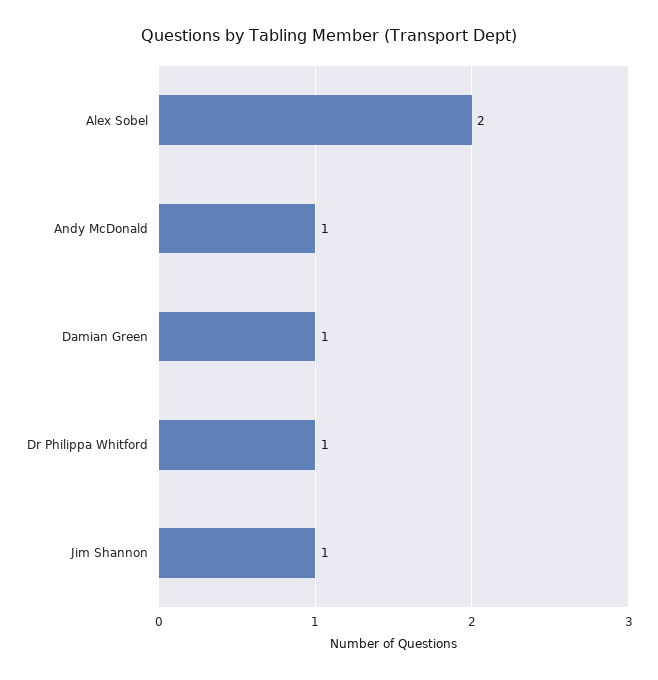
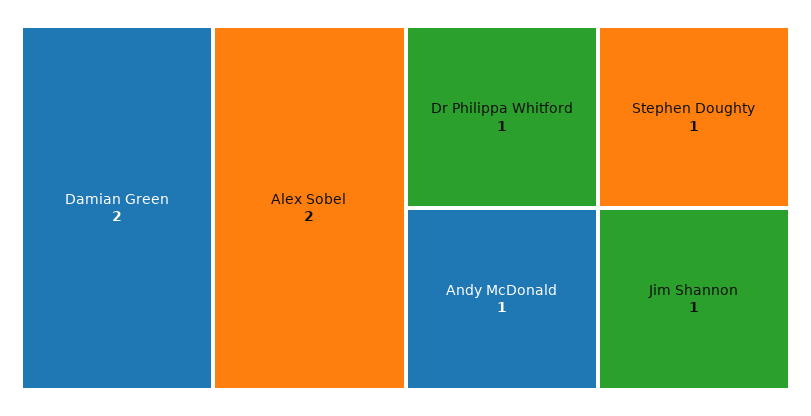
Damian Green: 1 -> 2
Stephen Doughty: none -> 1

